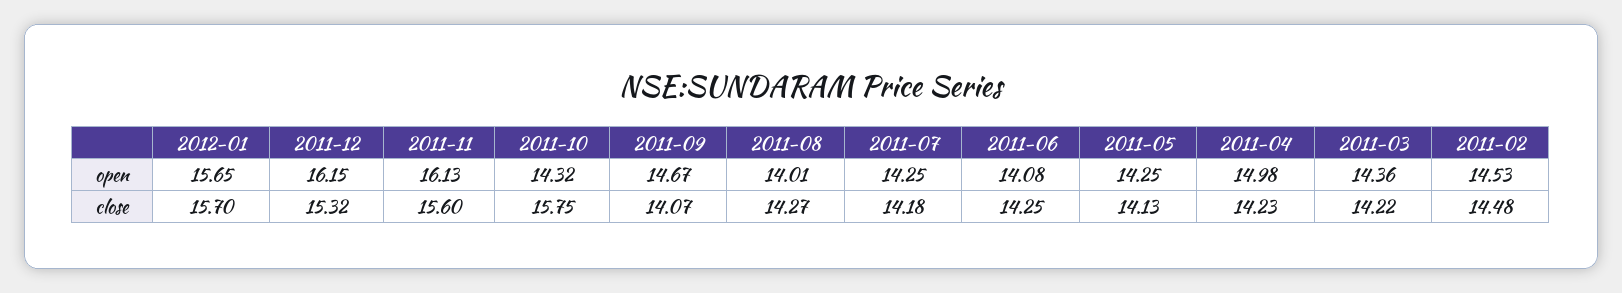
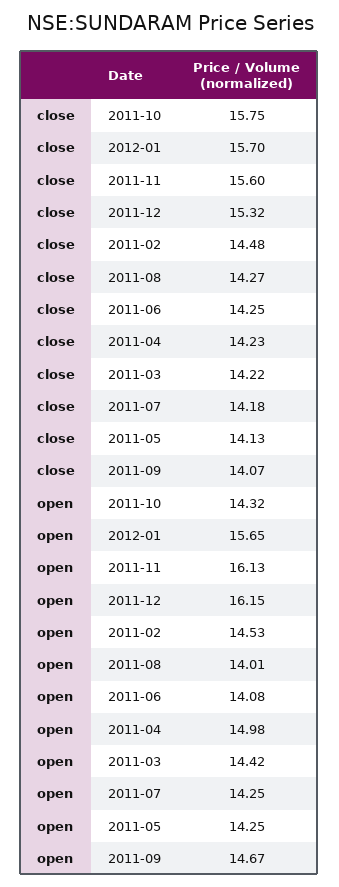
2011-03, open: 14.36 -> 14.42

